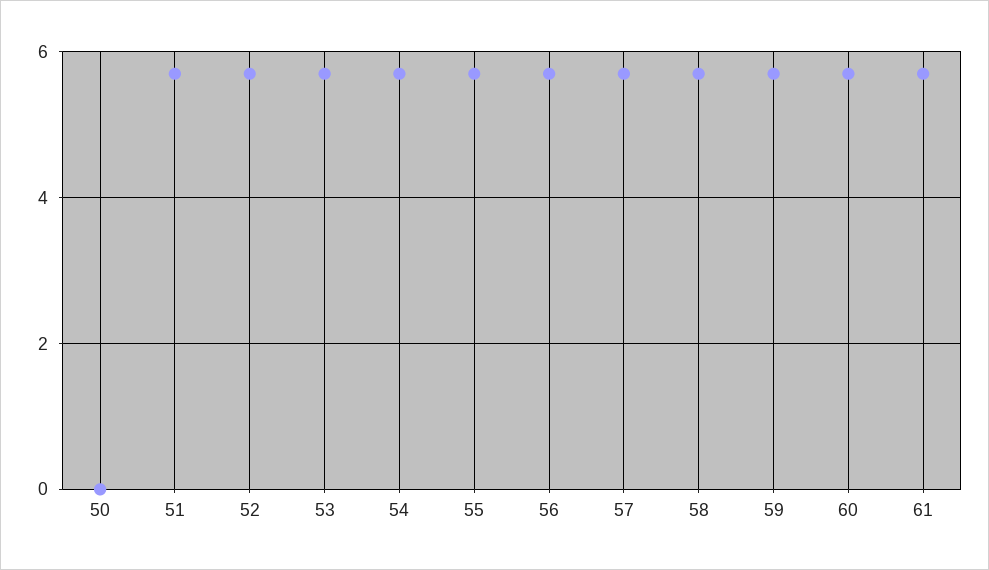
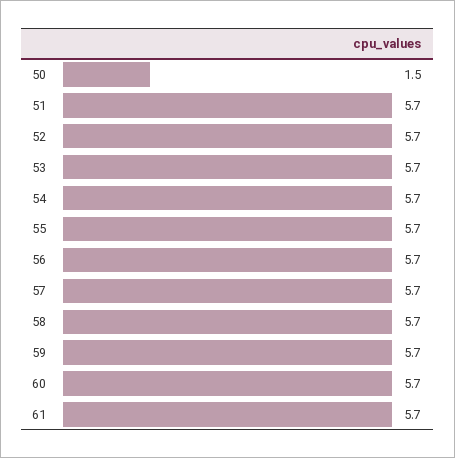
50: 0 -> 1.5

